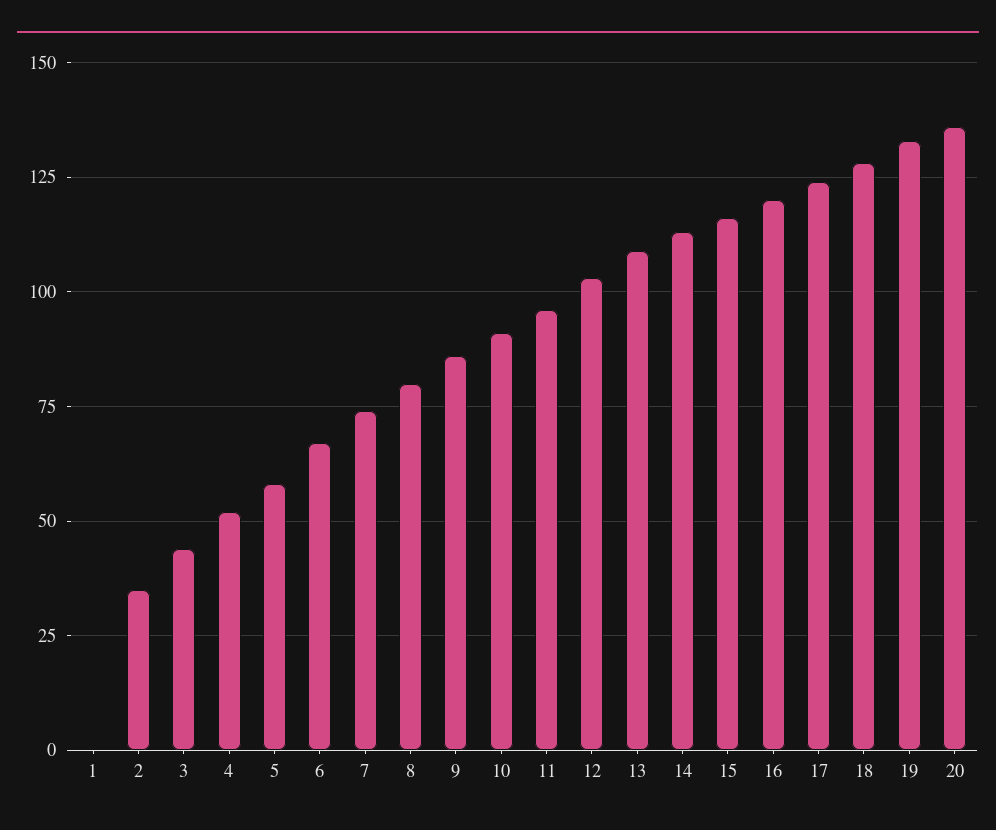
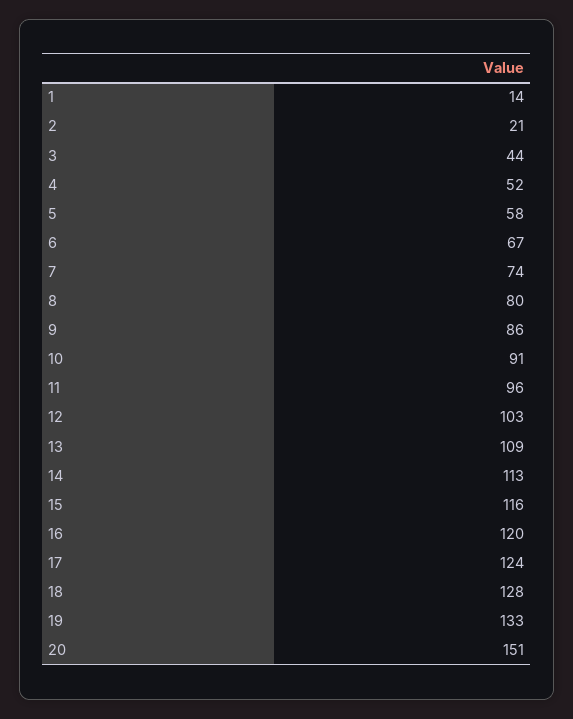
1: 0 -> 14
2: 35 -> 21
20: 135 -> 151

